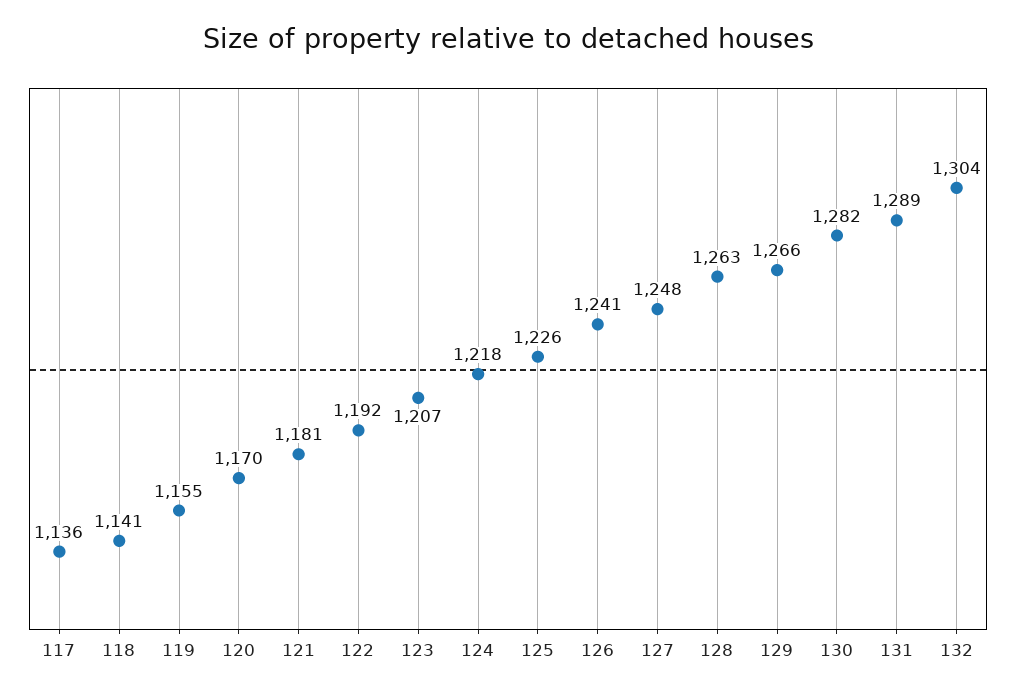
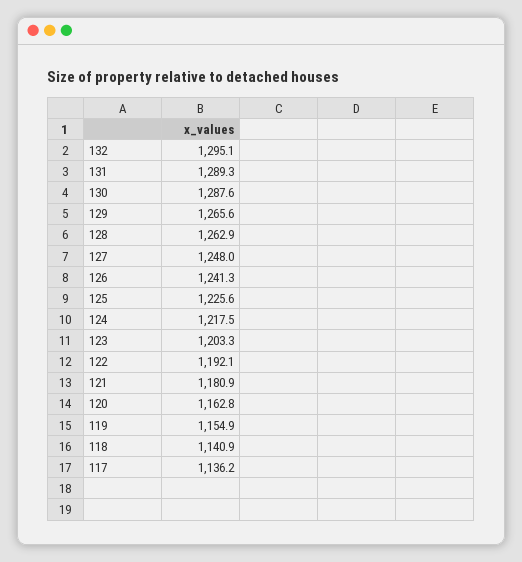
120: 1170 -> 1162.8
123: 1207 -> 1203.3
130: 1282 -> 1287.6
132: 1304 -> 1295.1

